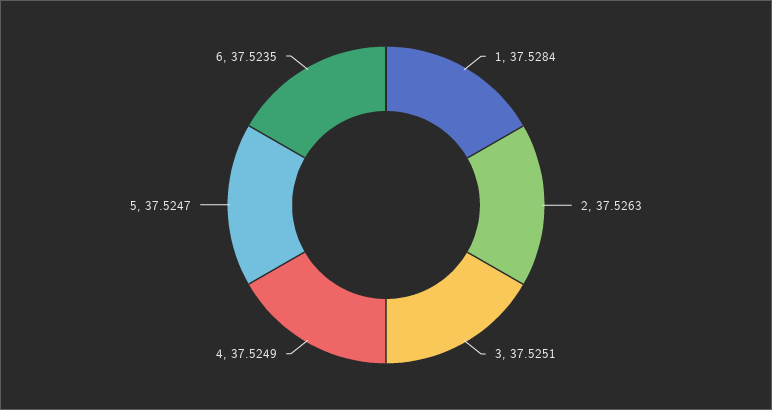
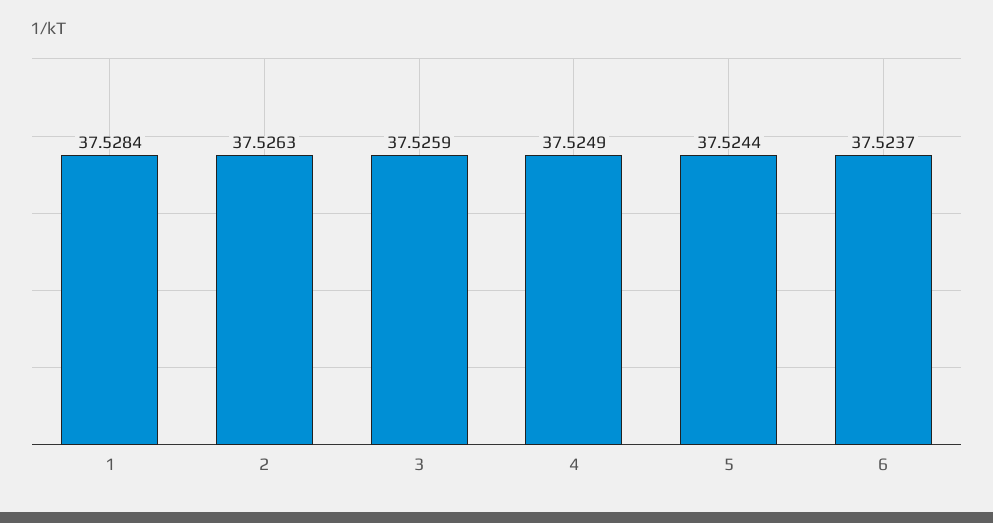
3: 37.5251 -> 37.5259
5: 37.5247 -> 37.5244
6: 37.5235 -> 37.5237

